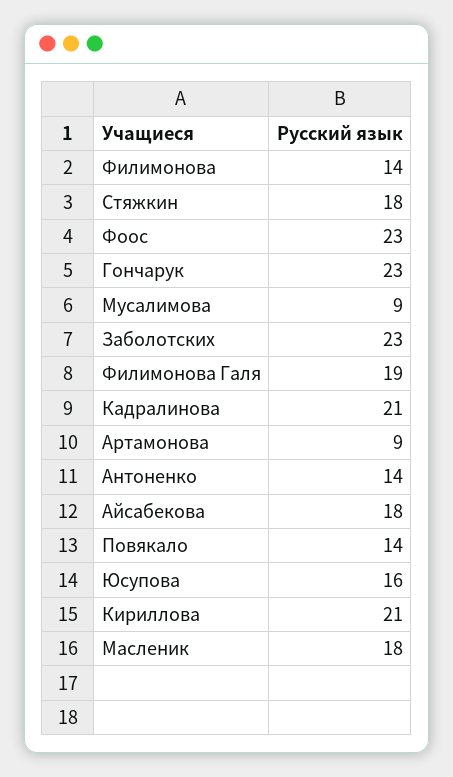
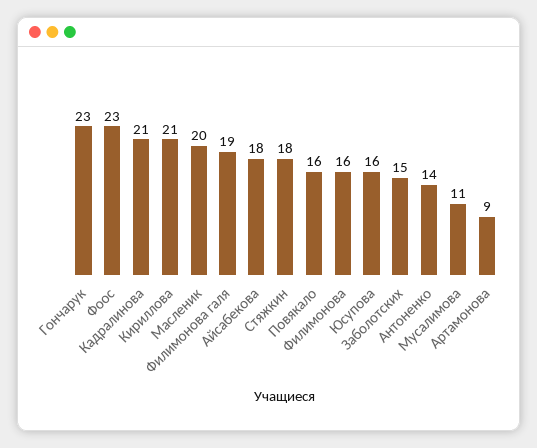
Филимонова: 14 -> 16
Мусалимова: 9 -> 11
Заболотских: 23 -> 15
Повякало: 14 -> 16
Масленик: 18 -> 20

